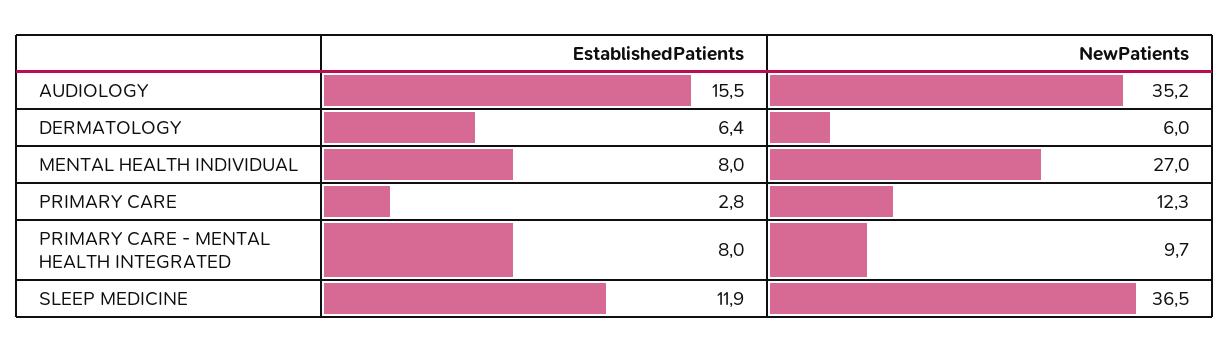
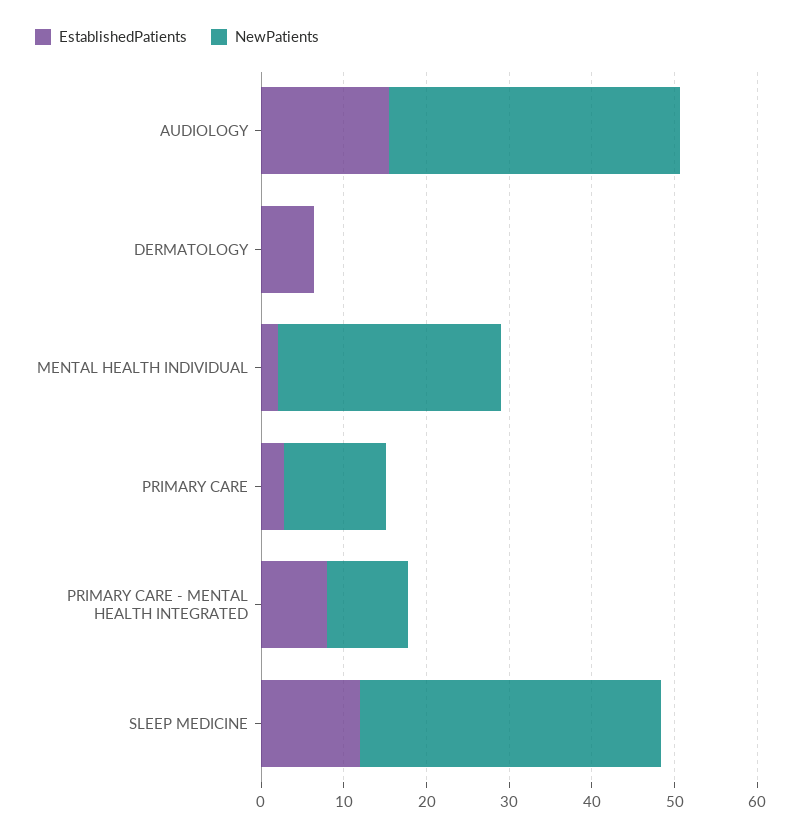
NewPatients, DERMATOLOGY: 6 -> 0
EstablishedPatients, MENTAL HEALTH INDIVIDUAL: 8 -> 2

